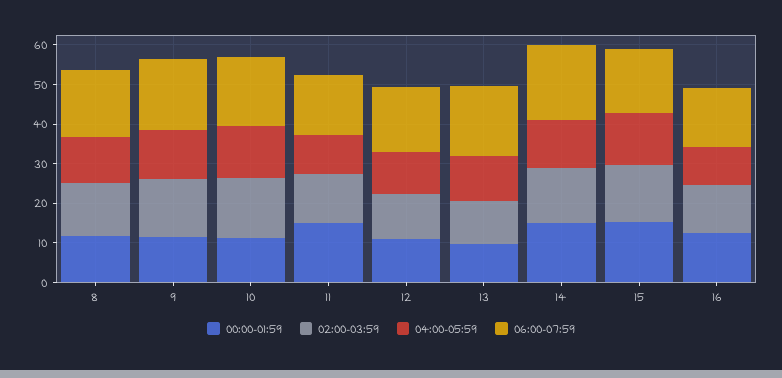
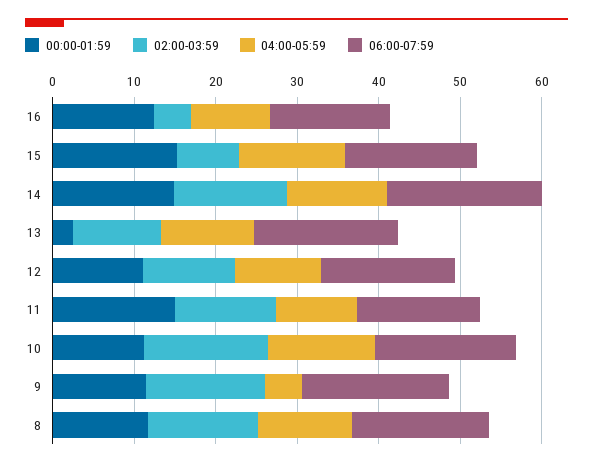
04:00-05:59, 9: 12.5 -> 4
00:00-01:59, 13: 10 -> 2
02:00-03:59, 15: 15 -> 8
02:00-03:59, 16: 12.5 -> 4

